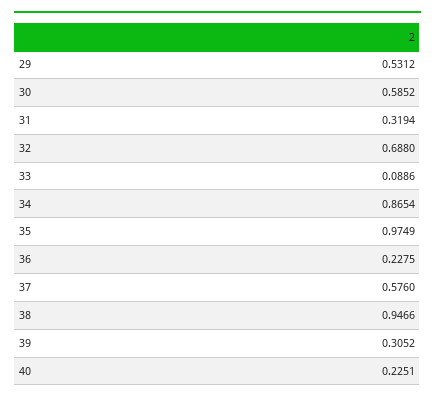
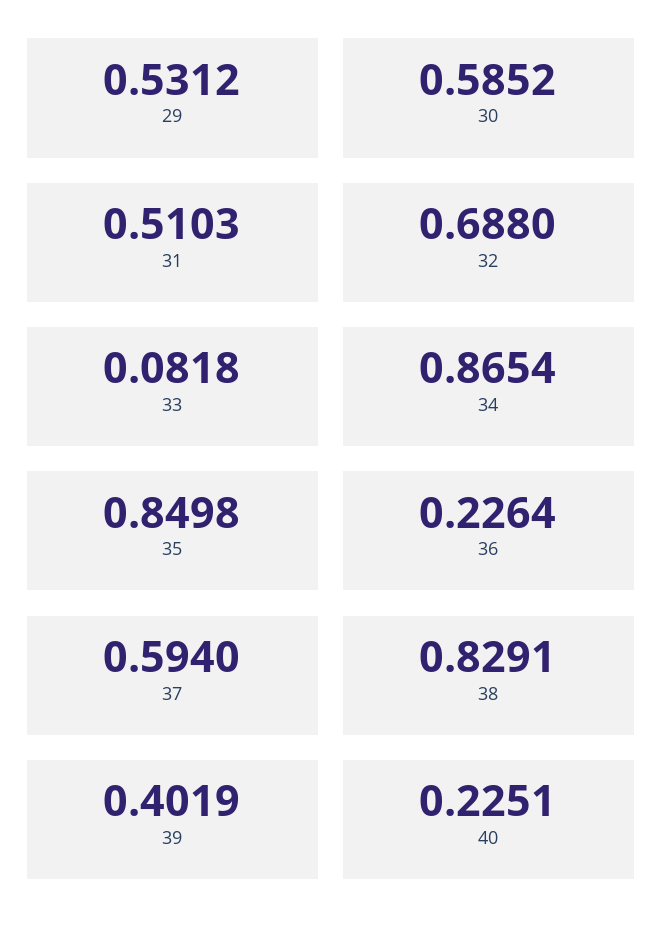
31: 0.3194 -> 0.5103
33: 0.0886 -> 0.0818
35: 0.9749 -> 0.8498
36: 0.2275 -> 0.2264
37: 0.576 -> 0.594
38: 0.9466 -> 0.8291
39: 0.3052 -> 0.4019

